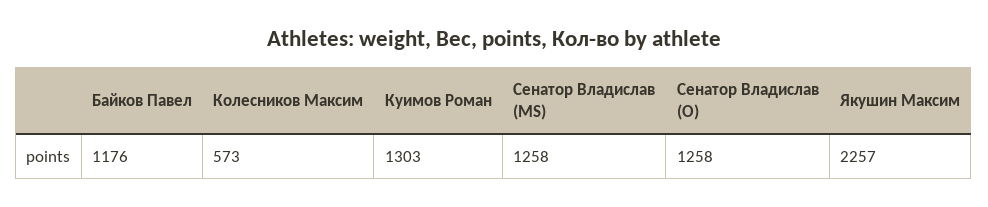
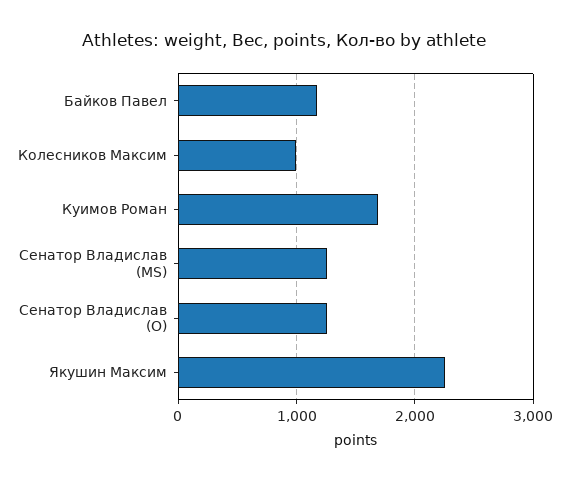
Колесников Максим: 573 -> 1000
Куимов Роман: 1303 -> 1700

